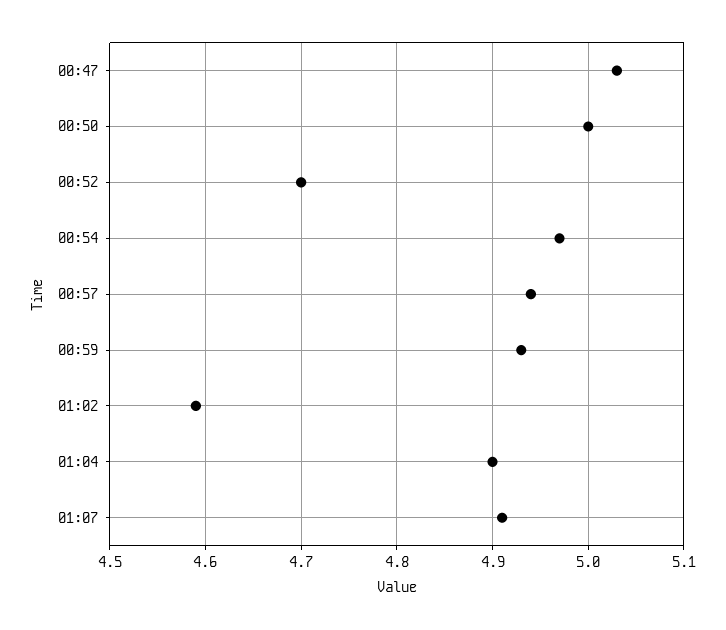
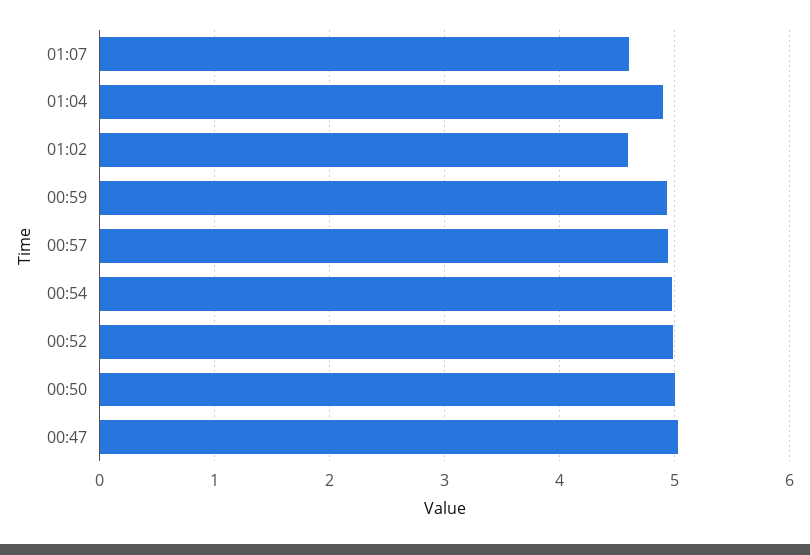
00:52: 4.7 -> 5
01:07: 4.91 -> 4.6

